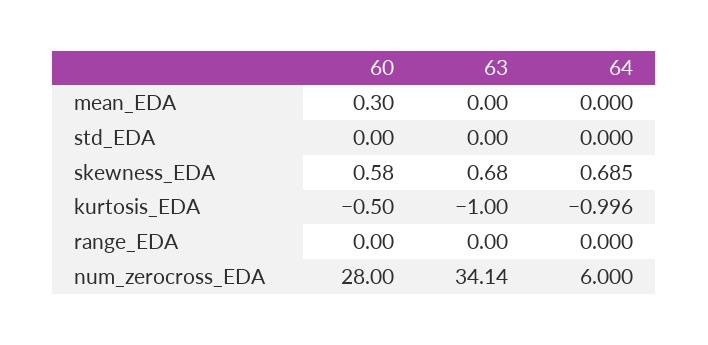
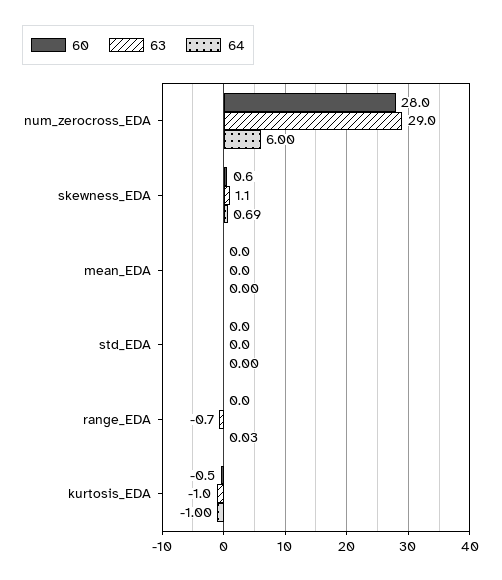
60, mean_EDA: 0.3 -> 0
63, skewness_EDA: 0.68 -> 1.1
63, range_EDA: 0 -> -0.7
64, range_EDA: 0 -> 0.03
63, num_zerocross_EDA: 34.14 -> 29

